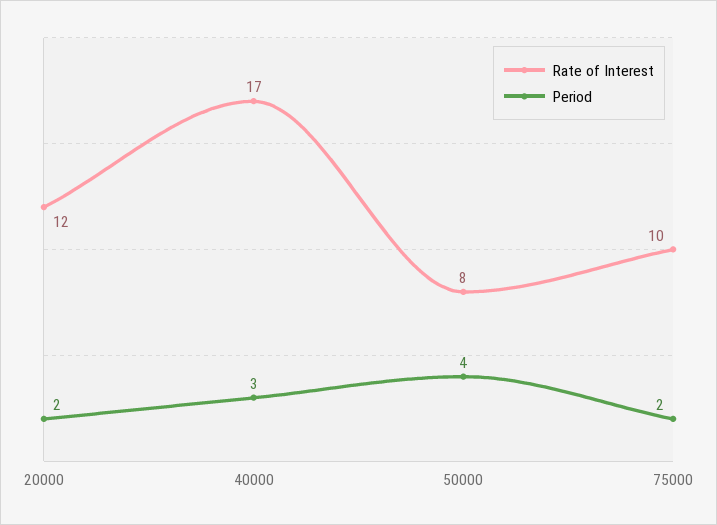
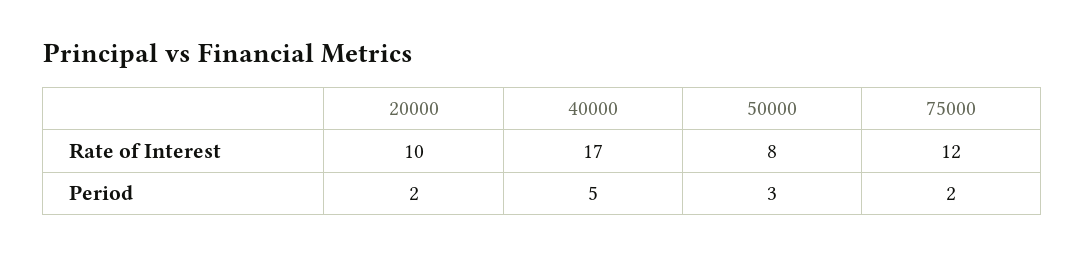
Rate of Interest, 20000: 12 -> 10
Period, 40000: 3 -> 5
Period, 50000: 4 -> 3
Rate of Interest, 75000: 10 -> 12

